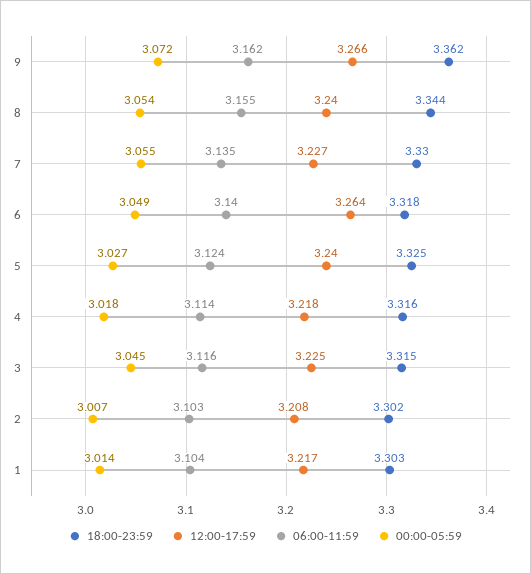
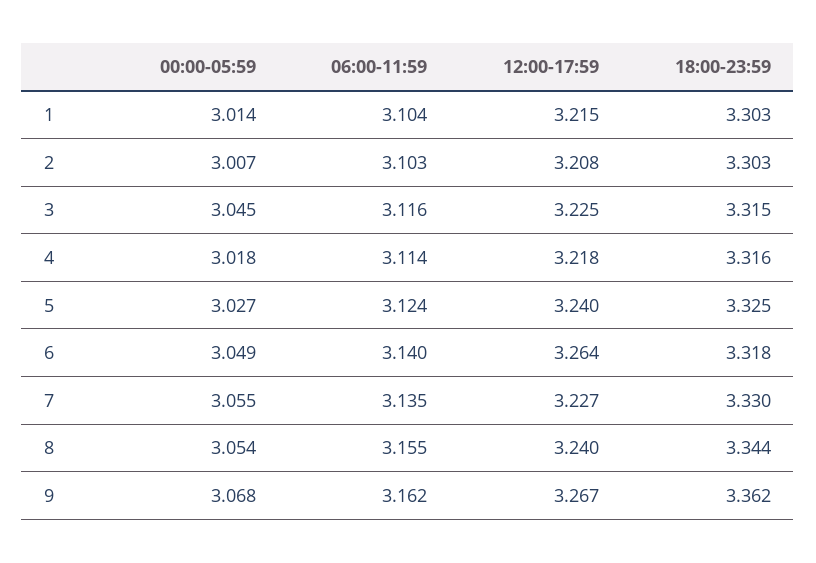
12:00-17:59, 9: 3.266 -> 3.267
00:00-05:59, 9: 3.072 -> 3.068
18:00-23:59, 2: 3.302 -> 3.303
12:00-17:59, 1: 3.217 -> 3.215

